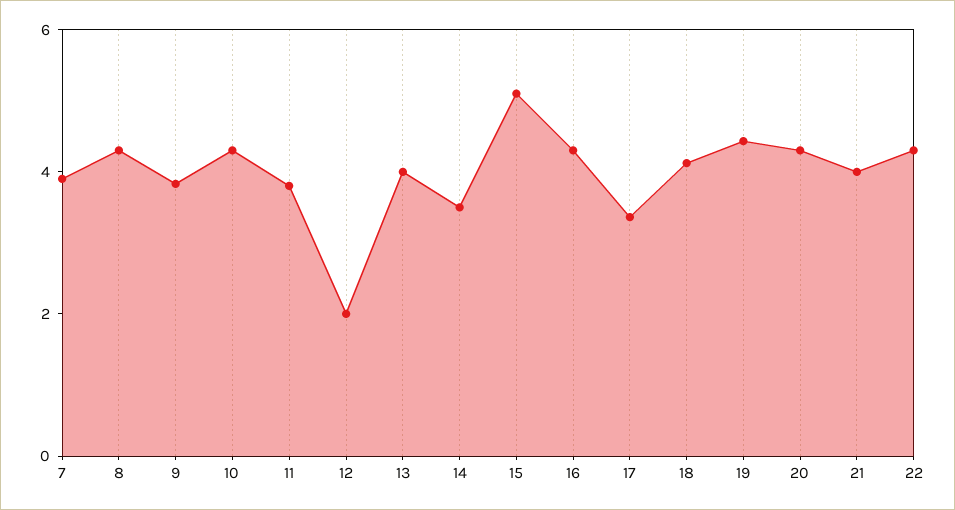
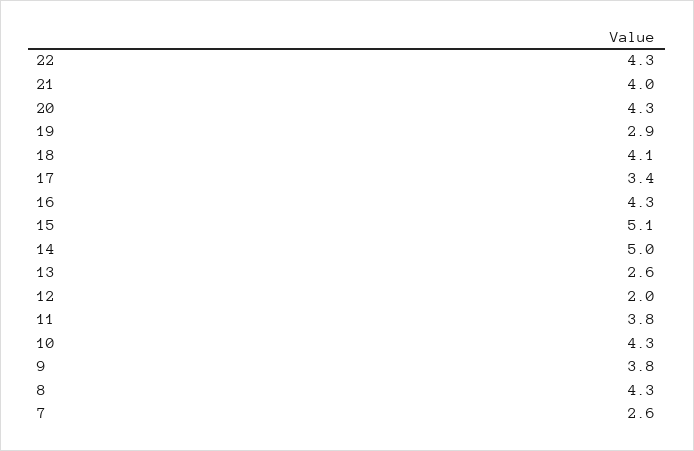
7: 4 -> 2.6
13: 4 -> 2.6
14: 3.5 -> 5
19: 4.5 -> 2.9

